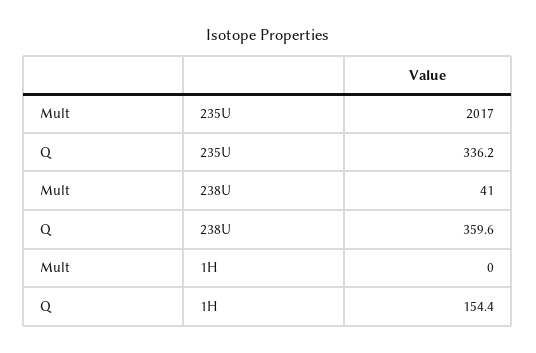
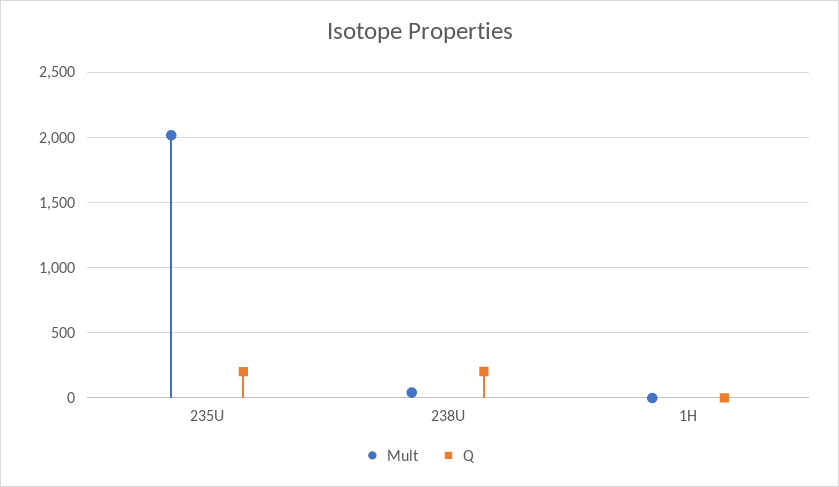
Q, 235U: 336.2 -> 200
Q, 238U: 359.6 -> 200
Q, 1H: 154.4 -> 0

